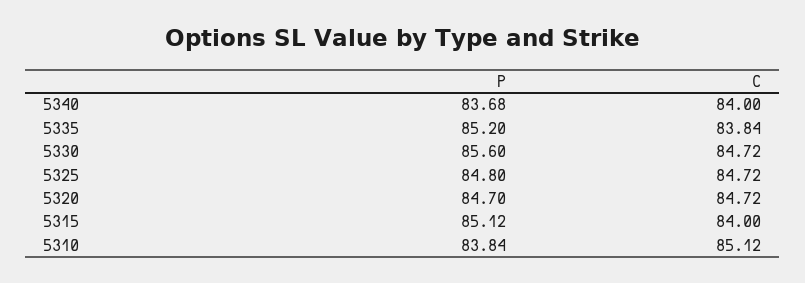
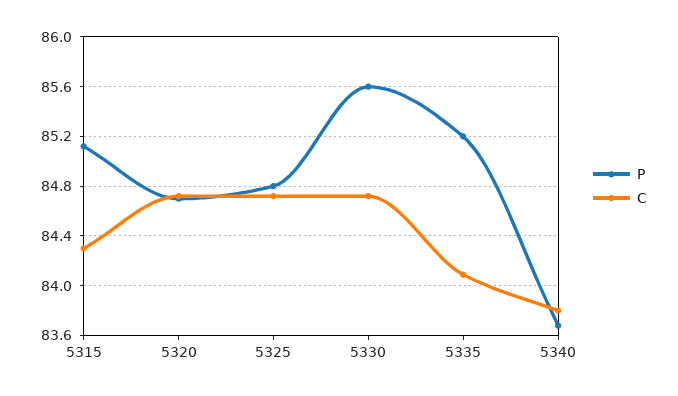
C, 5340: 84 -> 83.8
C, 5335: 83.84 -> 84.1
C, 5315: 84 -> 84.3
P, 5310: 83.84 -> none
C, 5310: 85.12 -> none

